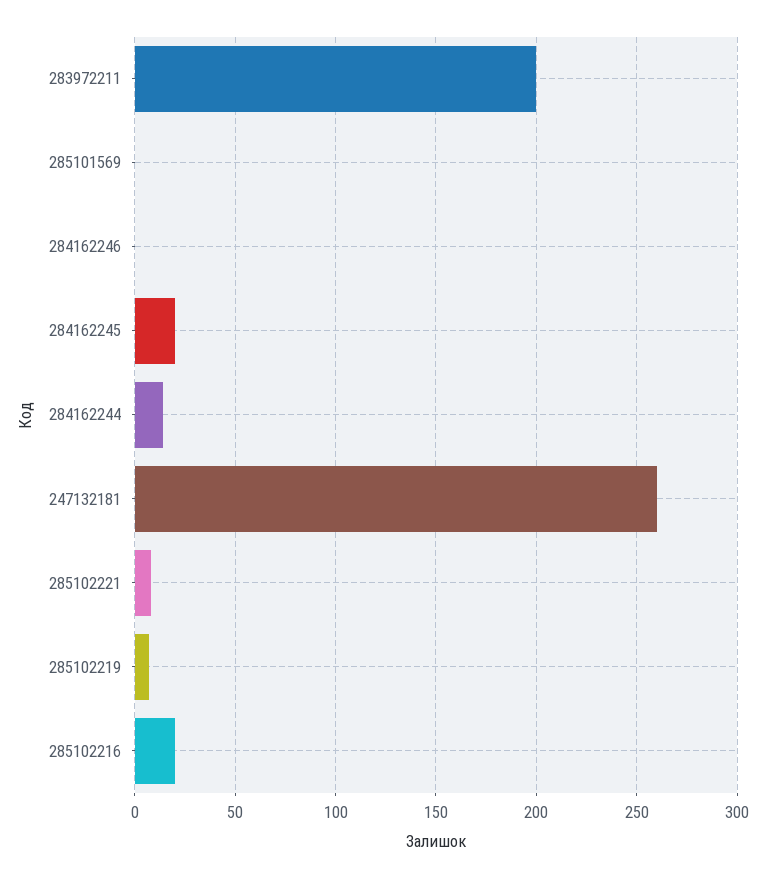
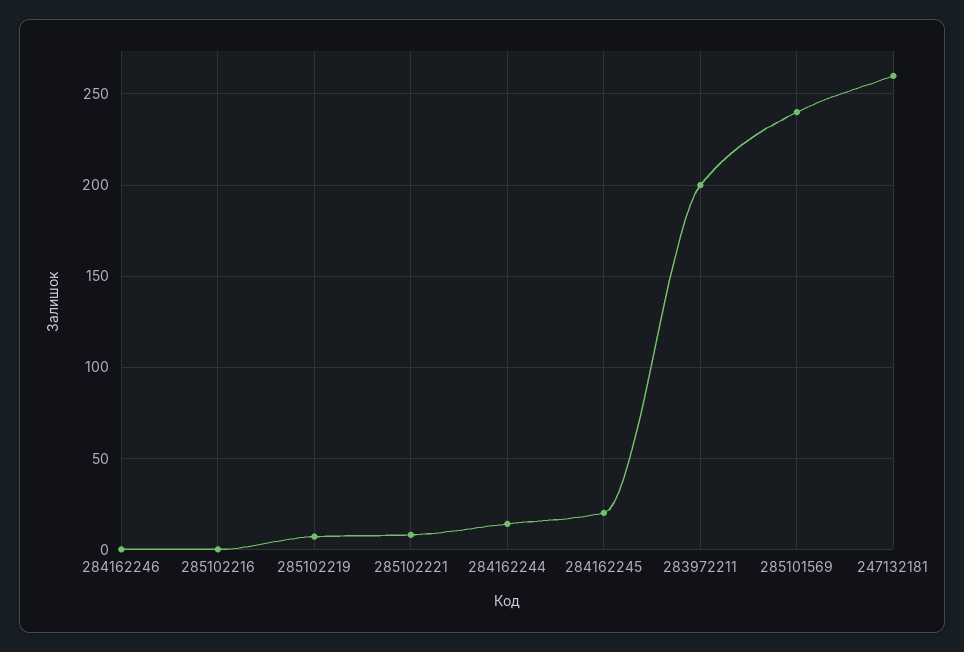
285101569: 0 -> 240
285102216: 20 -> 0

